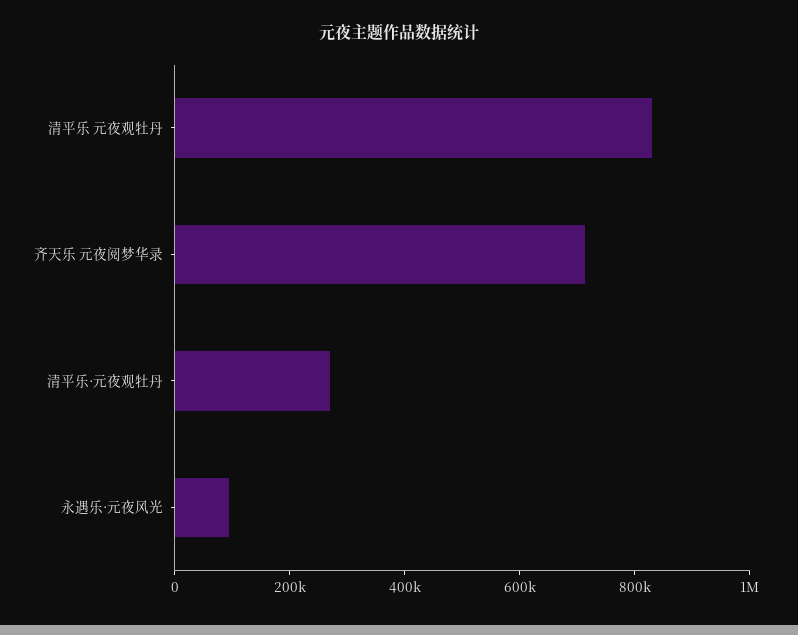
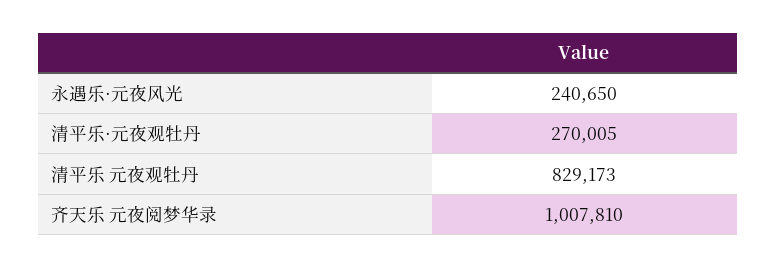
齐天乐 元夜阅梦华录: 700000 -> 1007810
永遇乐·元夜风光: 100000 -> 240650

